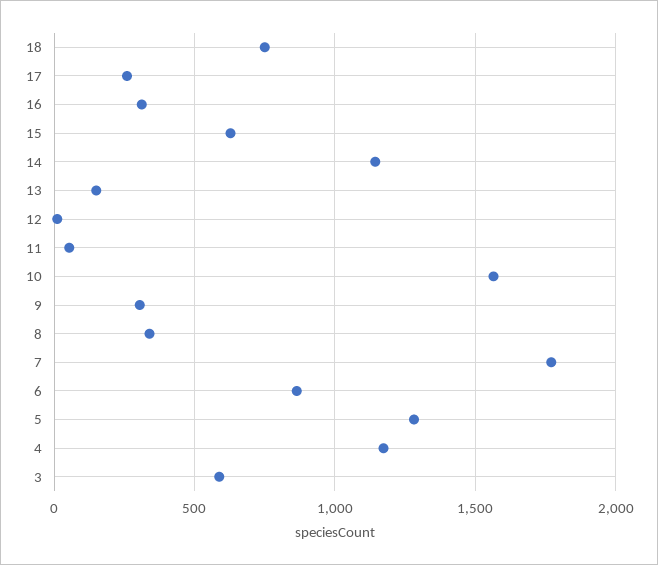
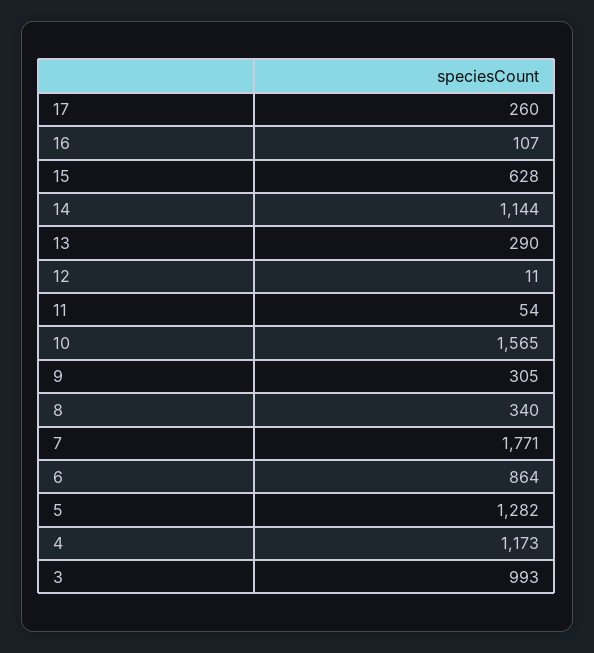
18: 750 -> none
16: 300 -> 107
13: 150 -> 290
3: 600 -> 993

